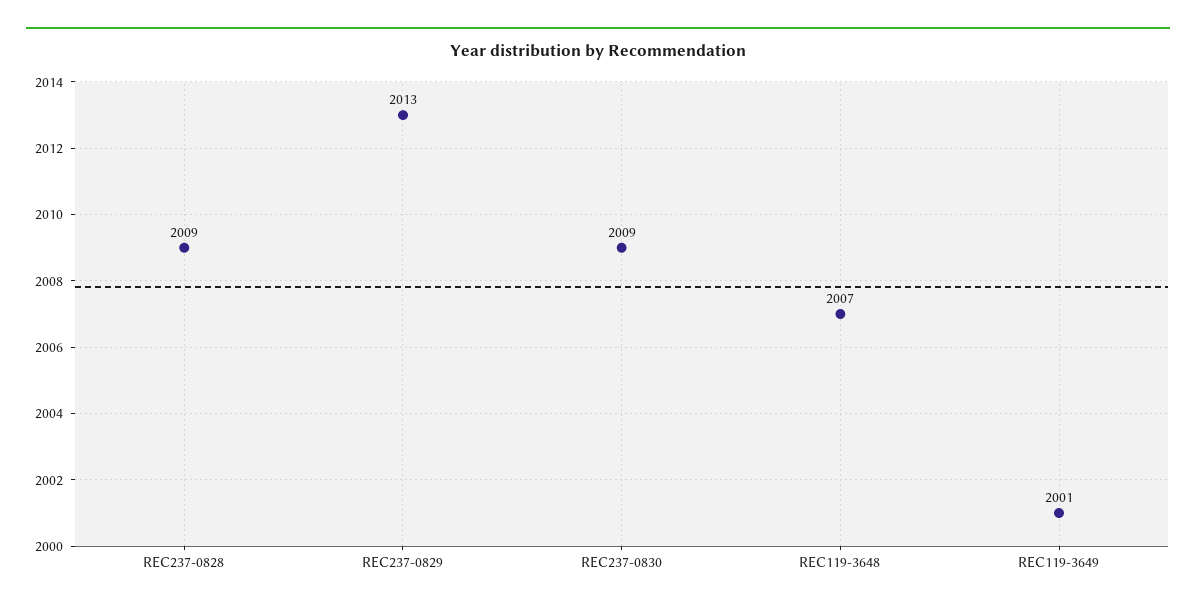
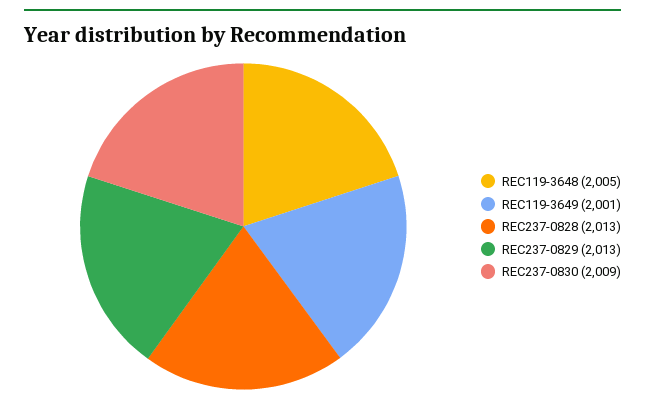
REC237-0828: 2009 -> 2013
REC119-3648: 2007 -> 2005

